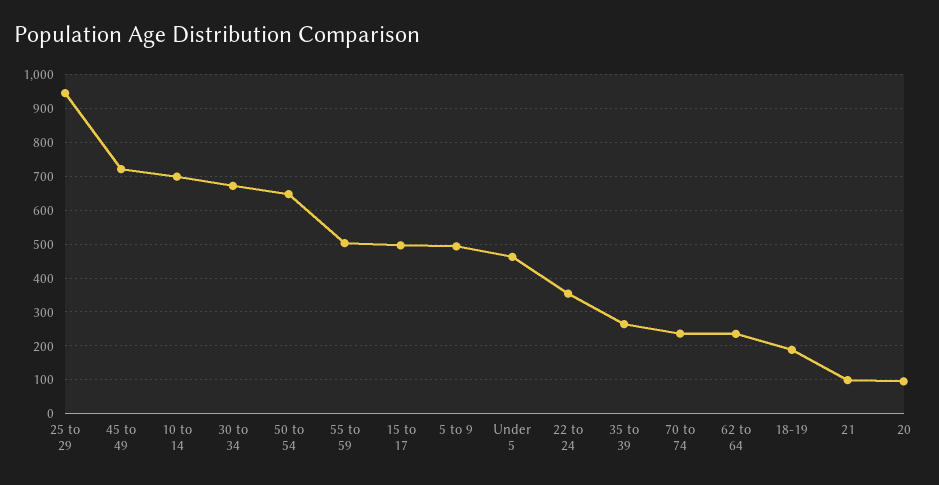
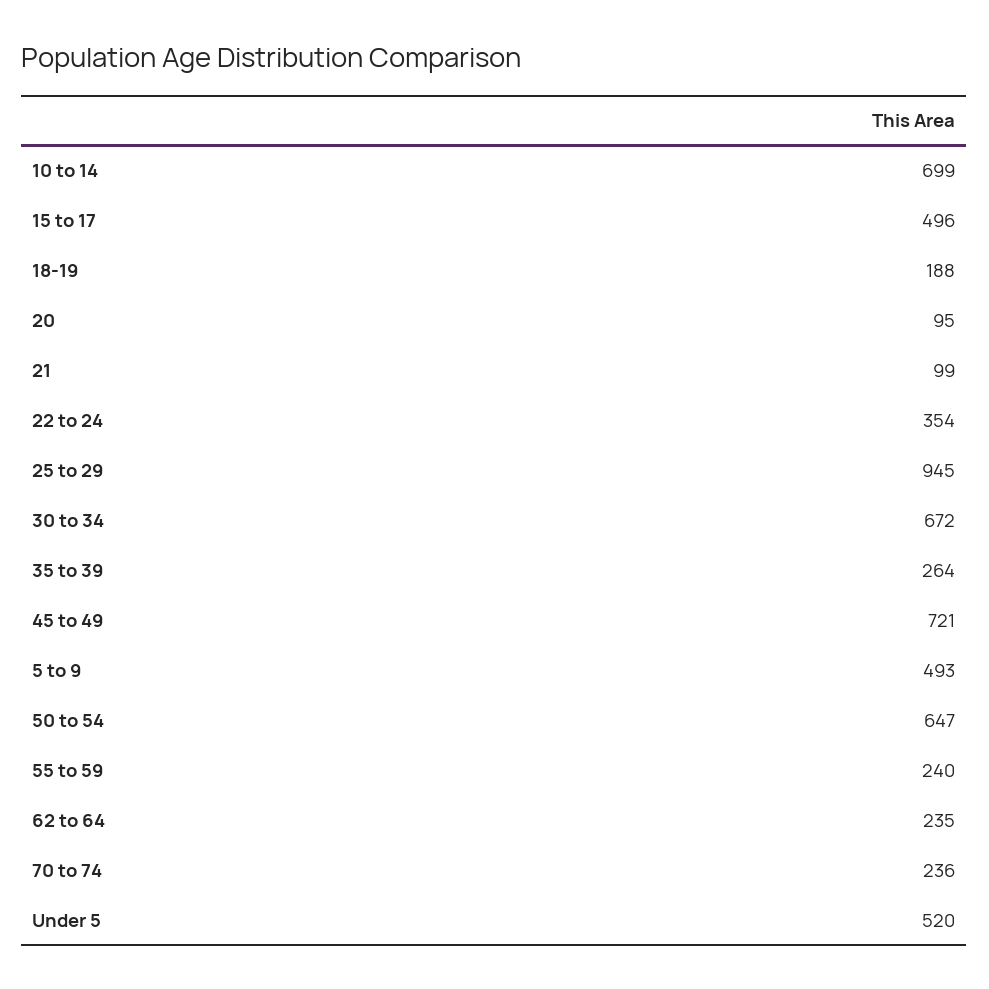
55 to 59: 500 -> 240
Under 5: 460 -> 520

